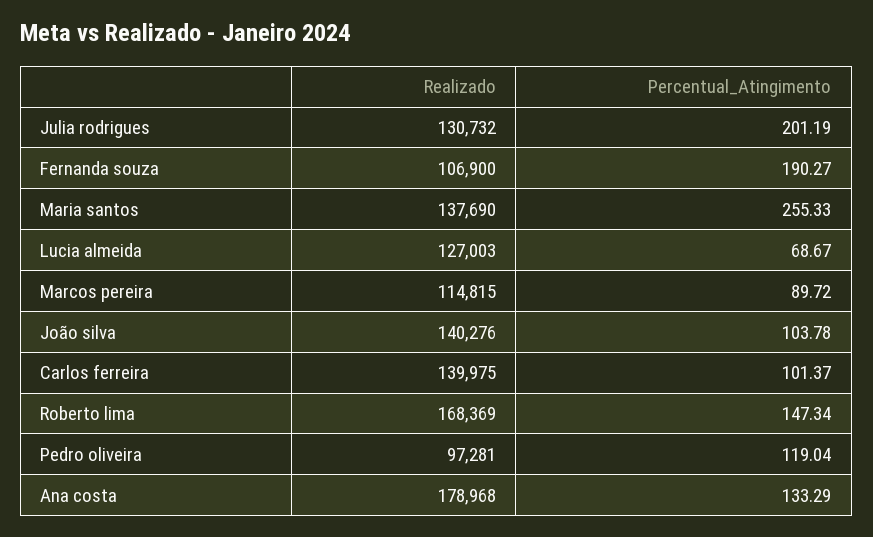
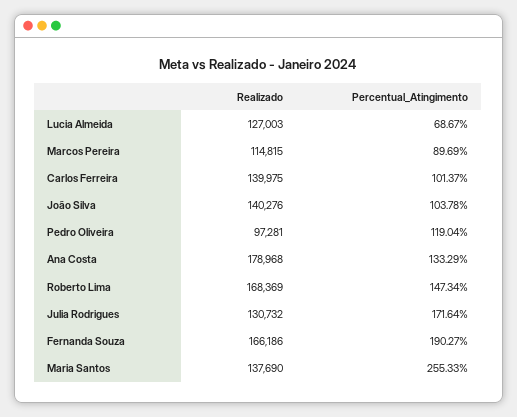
Percentual_Atingimento, Julia rodrigues: 201.19 -> 171.64
Realizado, Fernanda souza: 106900 -> 166186
Percentual_Atingimento, Marcos pereira: 89.72 -> 89.69

